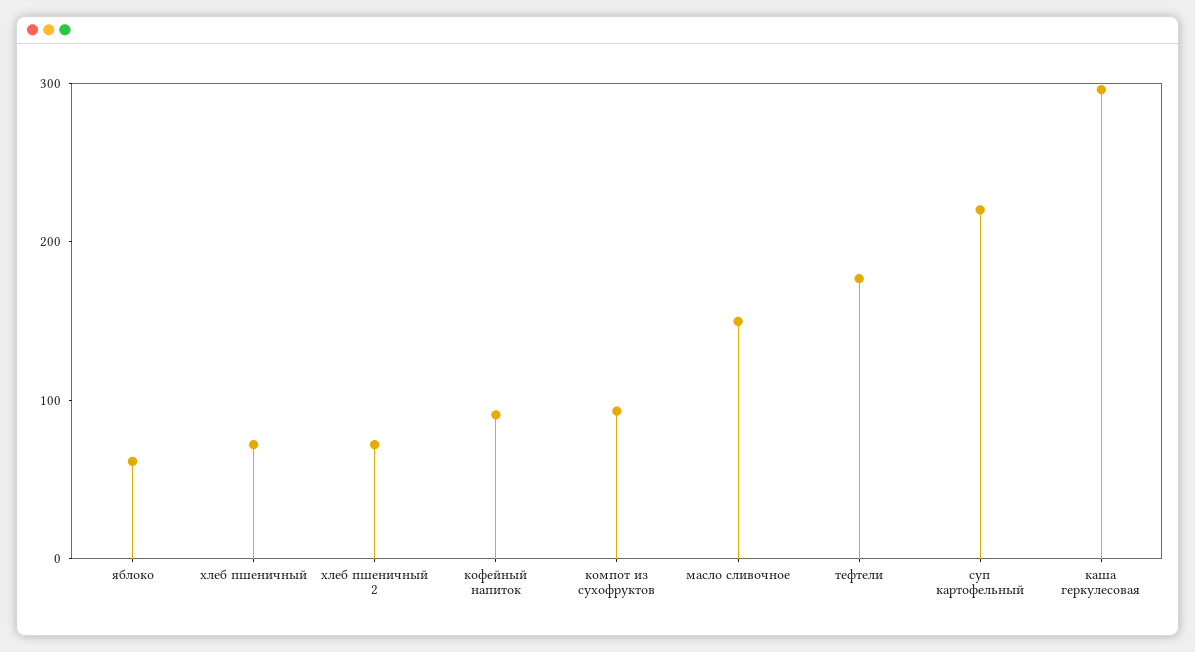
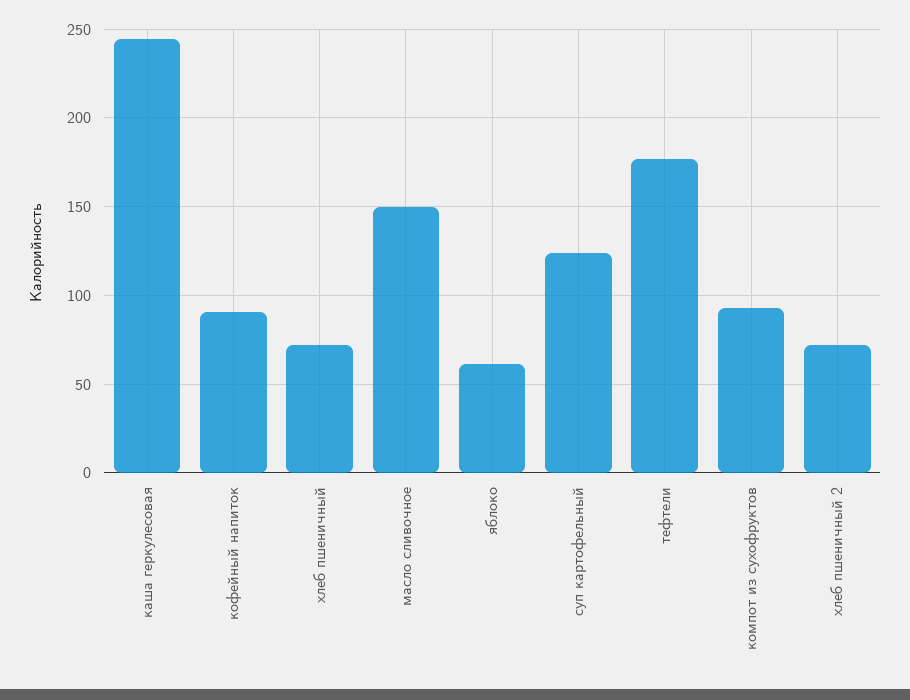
суп картофельный: 220 -> 125
каша геркулесовая: 300 -> 245

